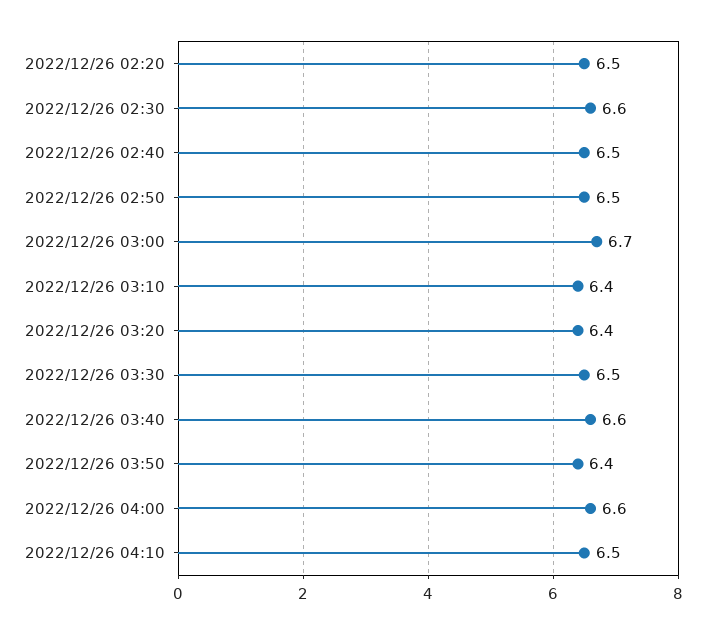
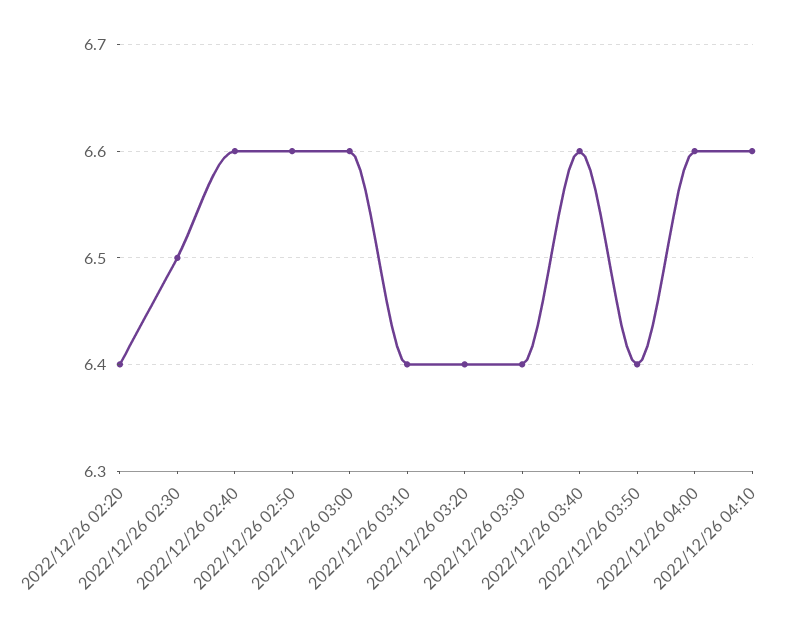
2022/12/26 02:20: 6.5 -> 6.4
2022/12/26 02:30: 6.6 -> 6.5
2022/12/26 02:40: 6.5 -> 6.6
2022/12/26 02:50: 6.5 -> 6.6
2022/12/26 03:00: 6.7 -> 6.6
2022/12/26 03:30: 6.5 -> 6.4
2022/12/26 04:10: 6.5 -> 6.6

